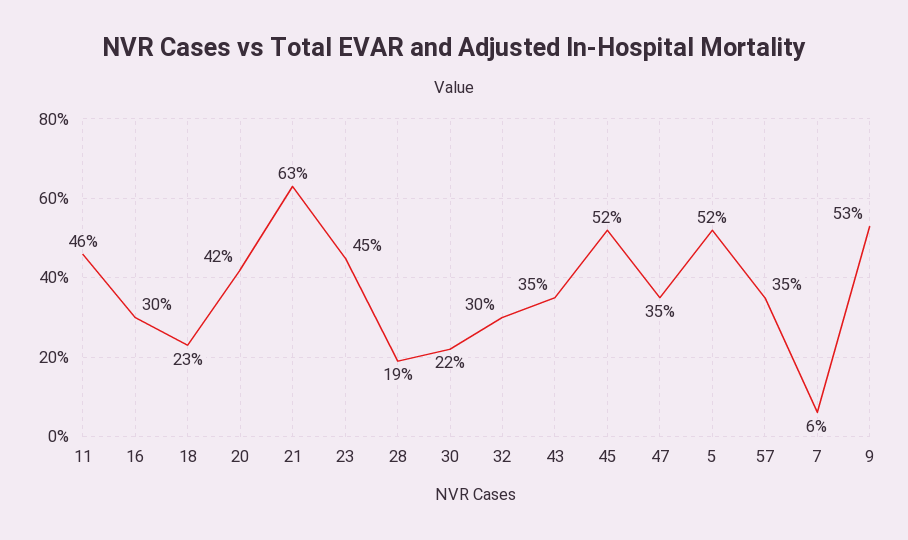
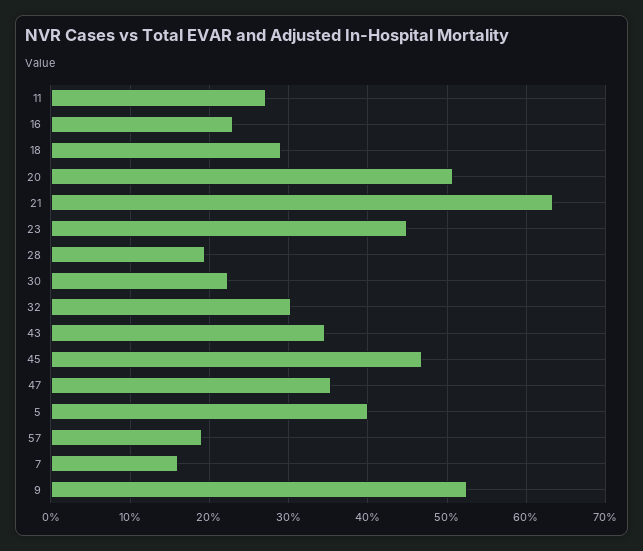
11: 46 -> 27
16: 30 -> 23
18: 23 -> 29
20: 42 -> 51
45: 52 -> 47
5: 52 -> 40
57: 35 -> 19
7: 6 -> 16

